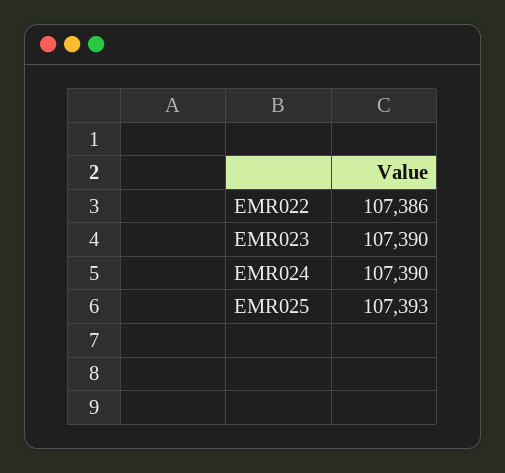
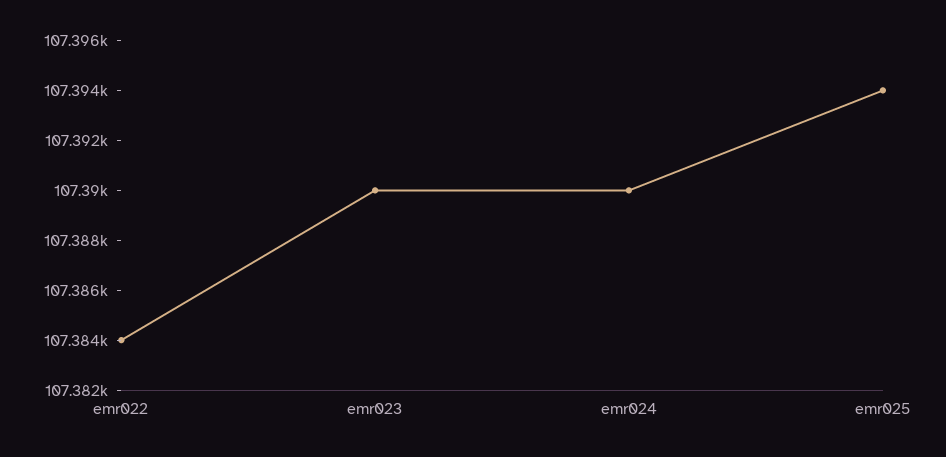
EMR022: 107386 -> 107384
EMR025: 107393 -> 107394

